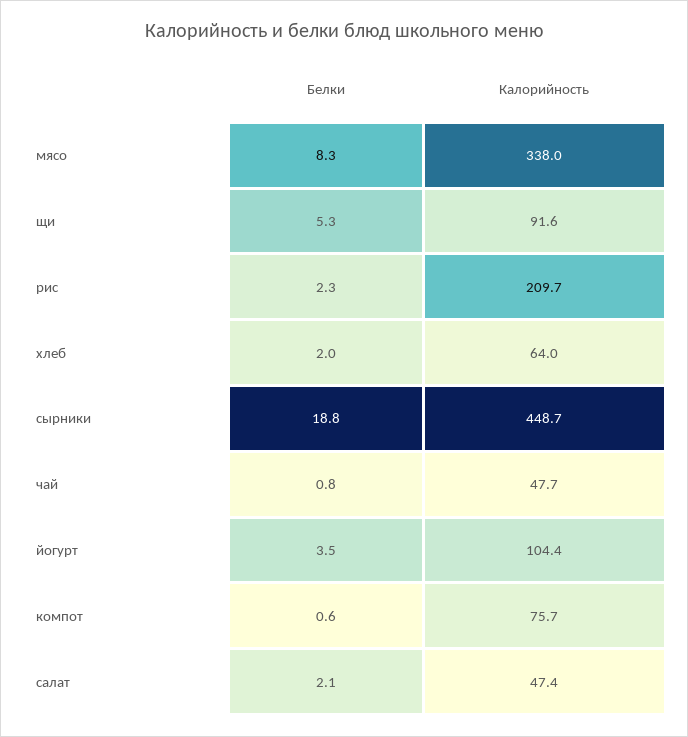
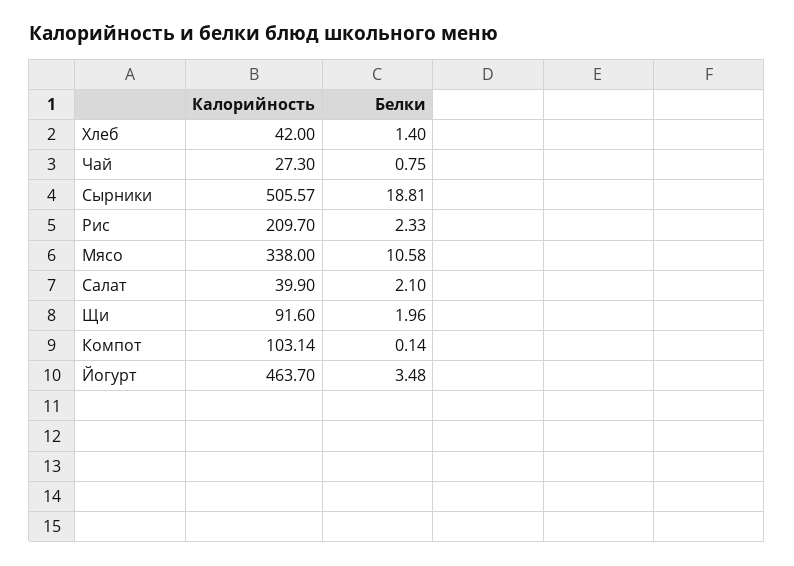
Белки, мясо: 8.3 -> 10.58
Белки, щи: 5.3 -> 1.96
Белки, хлеб: 2 -> 1.4
Калорийность, хлеб: 64 -> 42
Калорийность, сырники: 448.7 -> 505.57
Калорийность, чай: 47.7 -> 27.3
Калорийность, йогурт: 104.4 -> 463.7
Белки, компот: 0.6 -> 0.14
Калорийность, компот: 75.7 -> 103.14
Калорийность, салат: 47.4 -> 39.9

